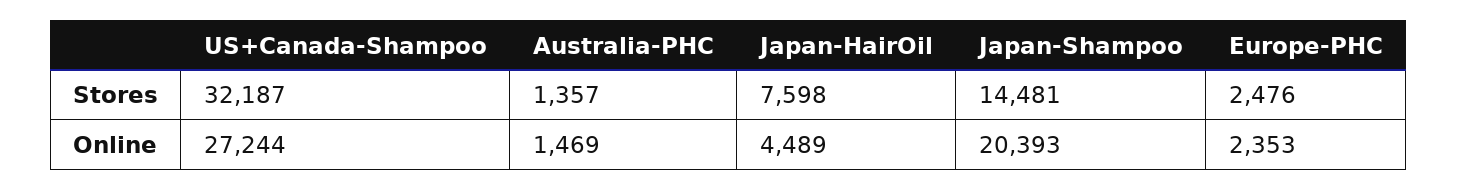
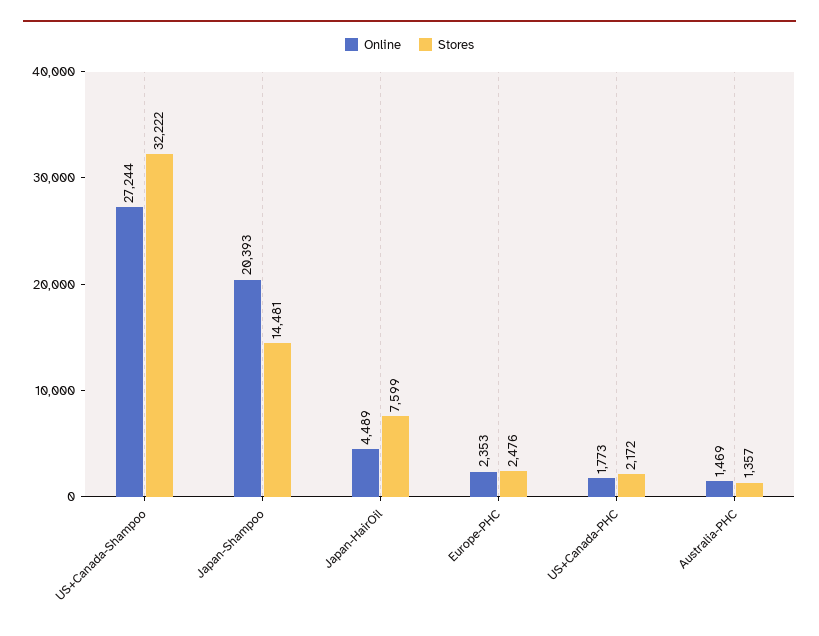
Stores, US+Canada-Shampoo: 32187 -> 32222
Stores, Japan-HairOil: 7598 -> 7599
Online, US+Canada-PHC: none -> 1773
Stores, US+Canada-PHC: none -> 2172

